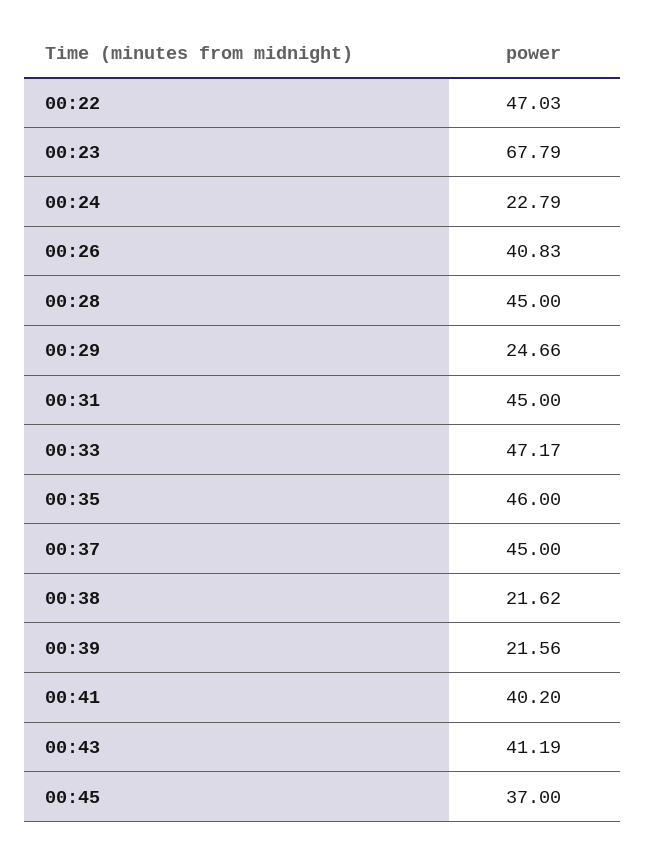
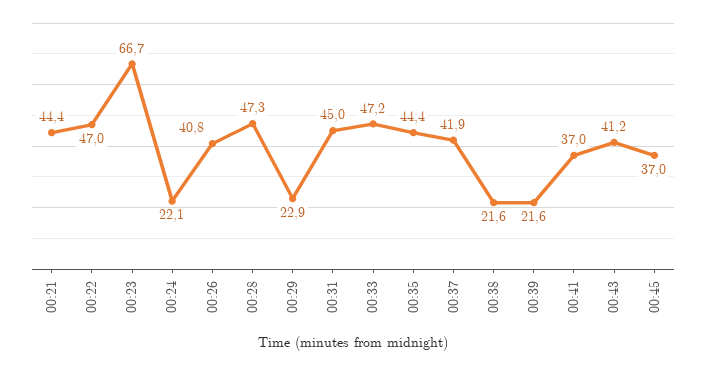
00:23: 67.79 -> 66.7
00:24: 22.79 -> 22.1
00:28: 45 -> 47.3
00:29: 24.66 -> 22.9
00:35: 46 -> 44.4
00:37: 45 -> 41.9
00:41: 40.2 -> 37
00:21: none -> 44.4

